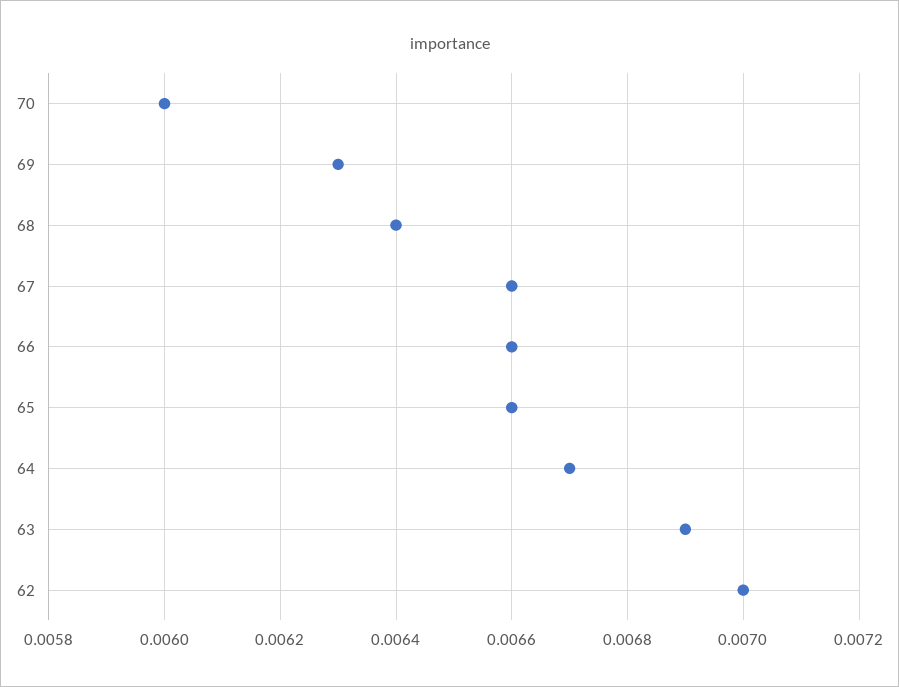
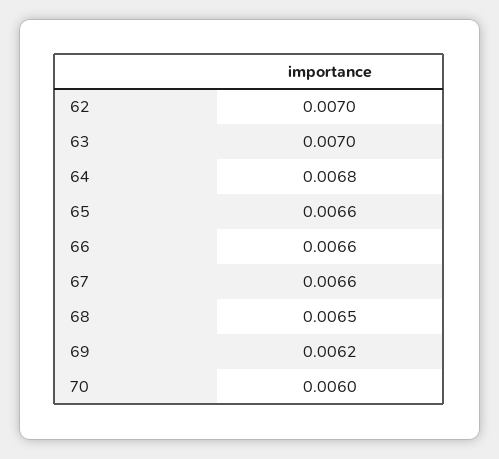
69: 0.0063 -> 0.0062
68: 0.0064 -> 0.0065
64: 0.0067 -> 0.0068
63: 0.0069 -> 0.007

